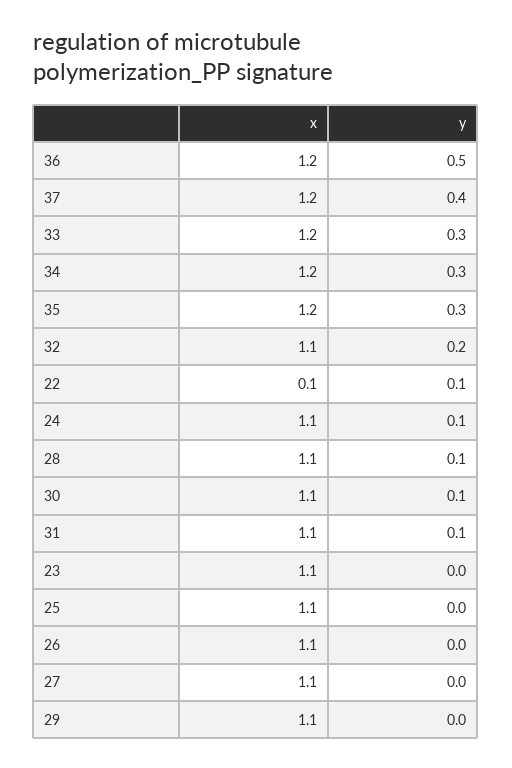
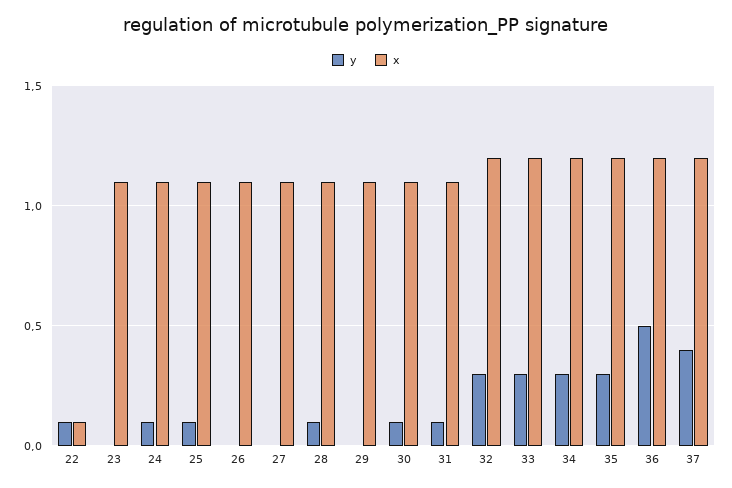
x, 32: 1.1 -> 1.2
y, 32: 0.2 -> 0.3
y, 25: 0 -> 0.1

